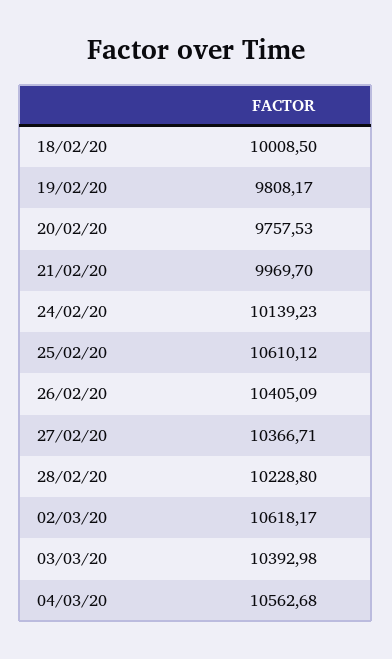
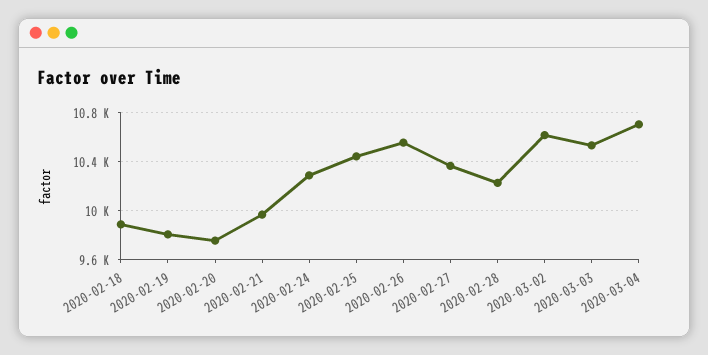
18/02/20: 10008.5 -> 9900
24/02/20: 10139.23 -> 10300
25/02/20: 10610.12 -> 10450
26/02/20: 10405.09 -> 10550
03/03/20: 10392.98 -> 10550
04/03/20: 10562.68 -> 10700

